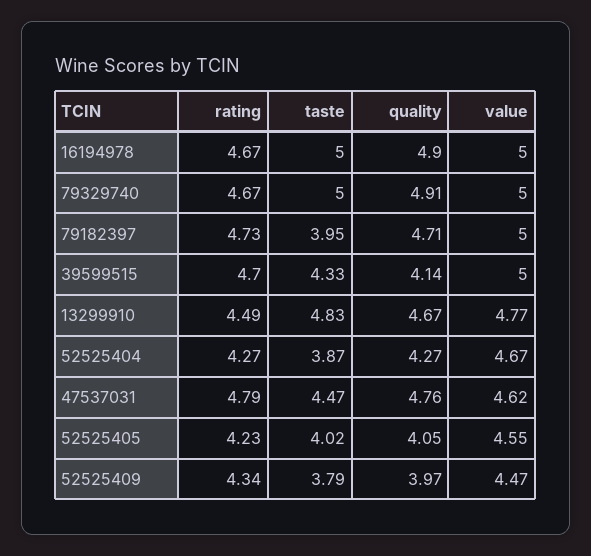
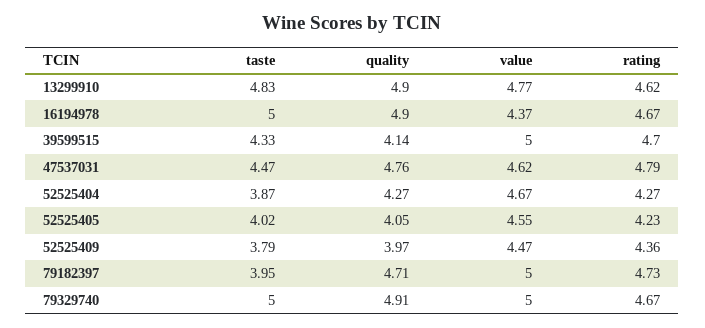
value, 16194978: 5 -> 4.37
rating, 13299910: 4.49 -> 4.62
quality, 13299910: 4.67 -> 4.9
rating, 52525409: 4.34 -> 4.36

